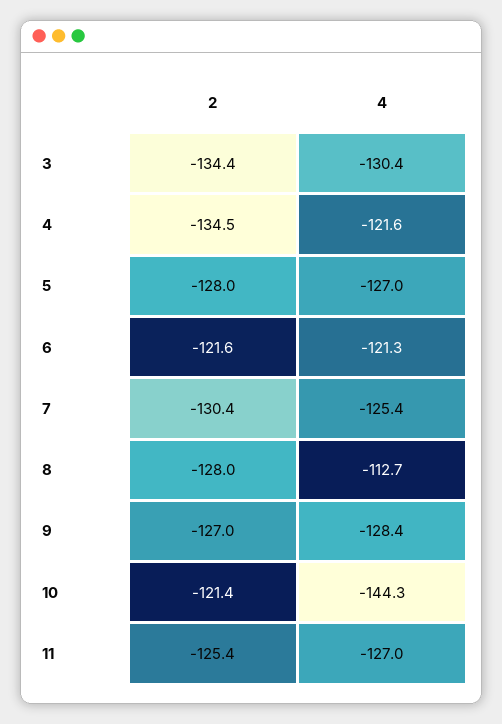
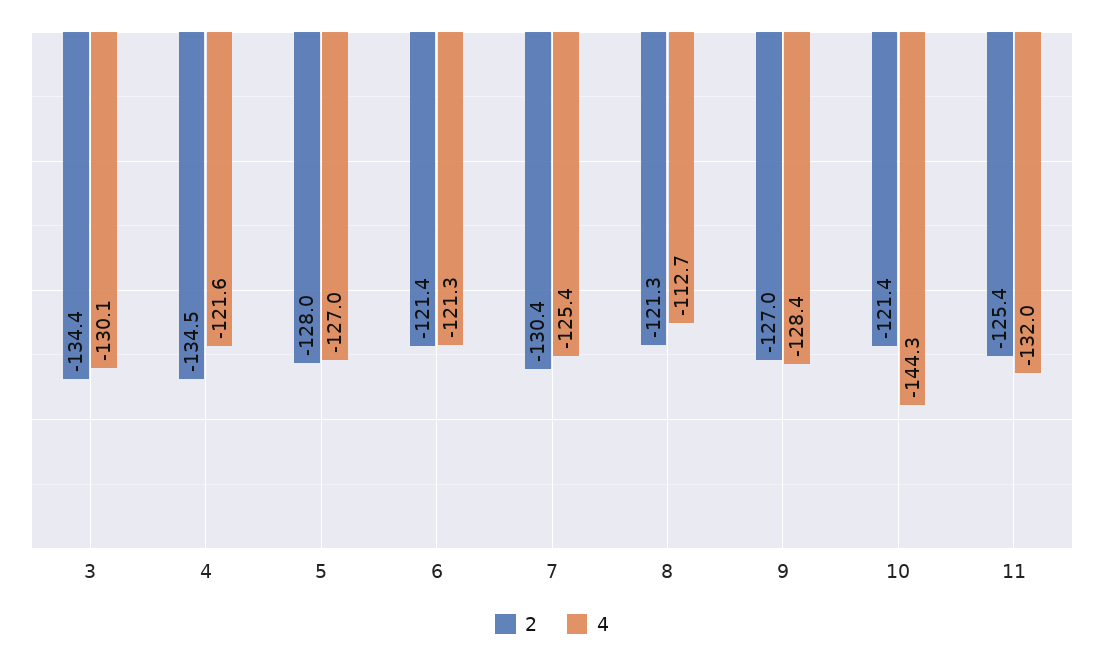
4, 3: -130.4 -> -130.1
2, 6: -121.6 -> -121.4
2, 8: -128 -> -121.3
4, 11: -127 -> -132

